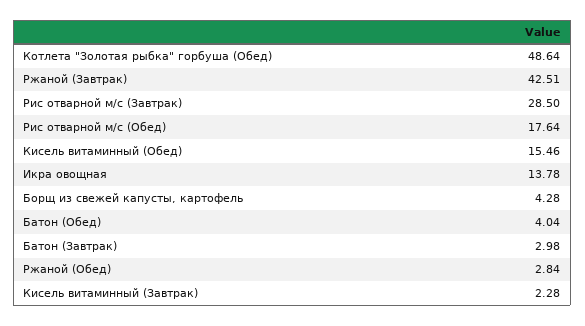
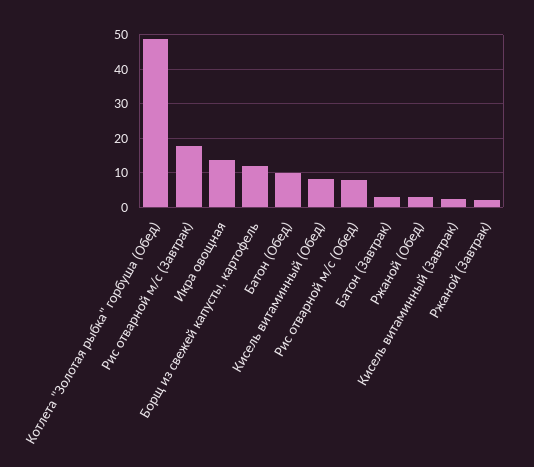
Ржаной (Завтрак): 42.51 -> 2
Рис отварной м/с (Завтрак): 28.5 -> 18
Рис отварной м/с (Обед): 17.64 -> 8
Кисель витаминный (Обед): 15.46 -> 8
Борщ из свежей капусты, картофель: 4.28 -> 12
Батон (Обед): 4.04 -> 10

